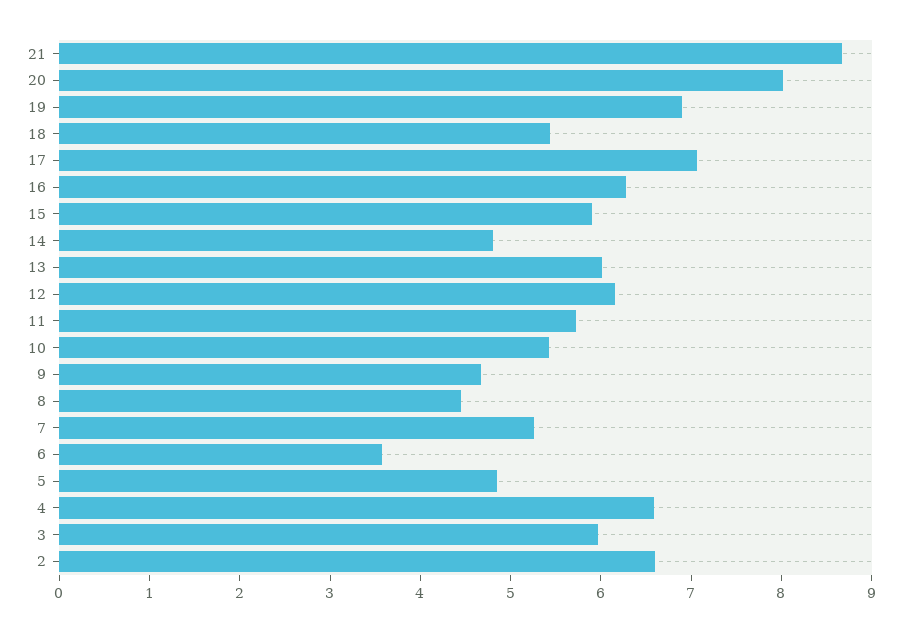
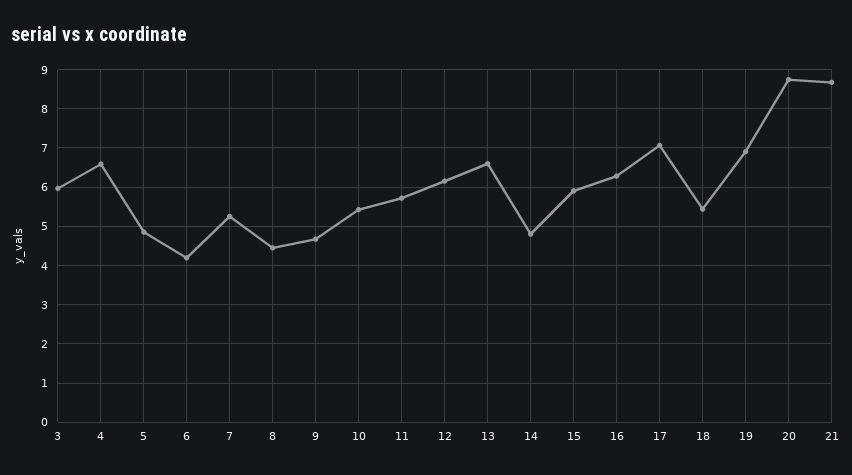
20: 8 -> 8.8
13: 6 -> 6.6
6: 3.6 -> 4.2
2: 6.6 -> none

